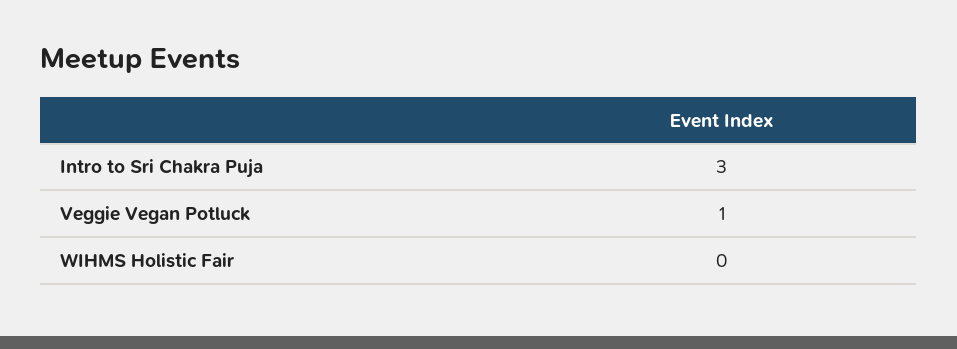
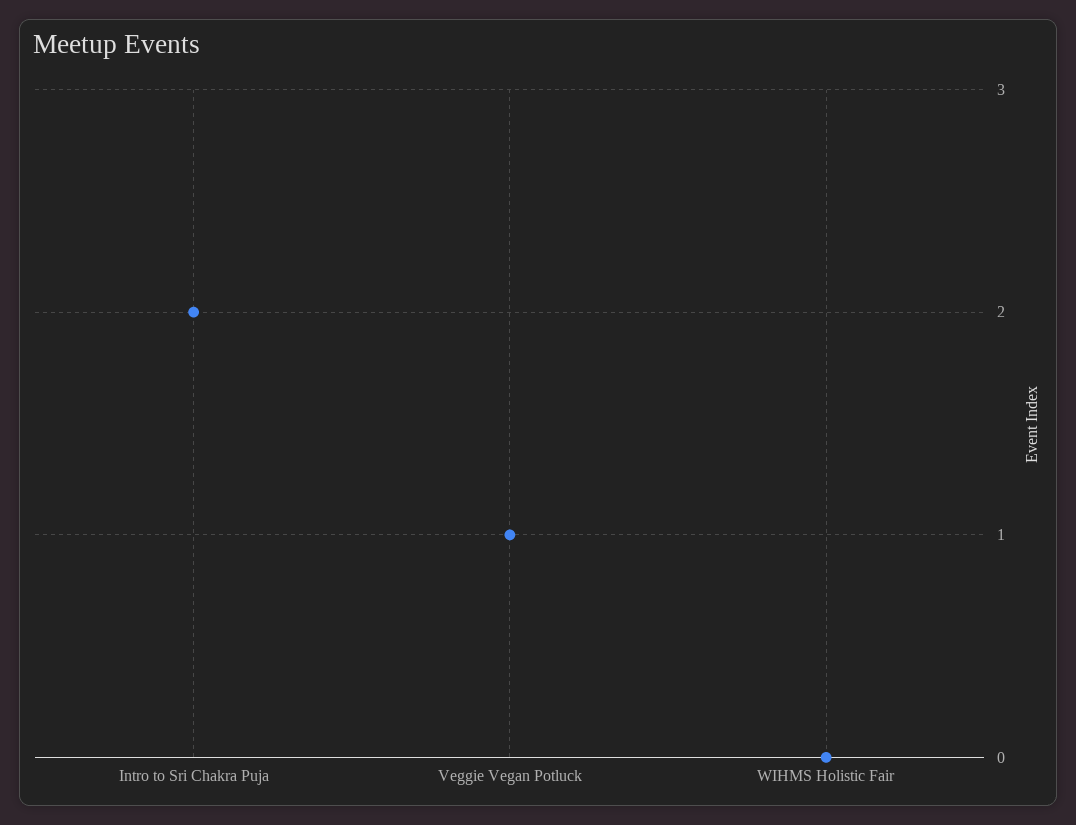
Intro to Sri Chakra Puja: 3 -> 2

